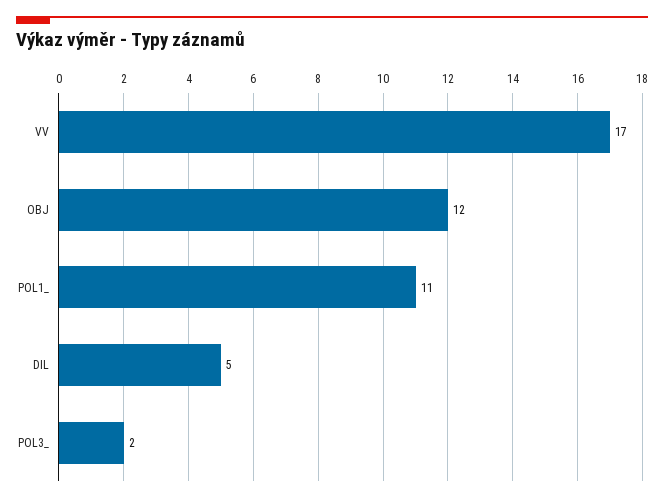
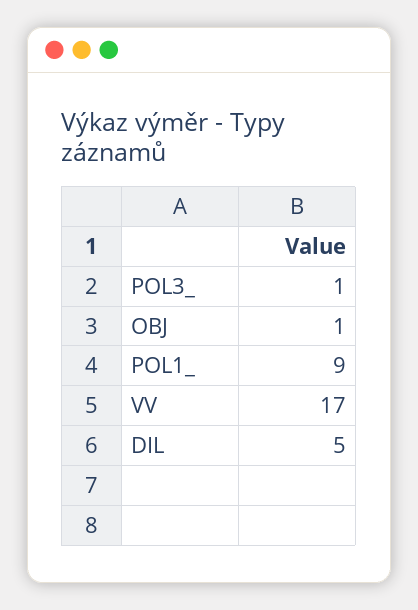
OBJ: 12 -> 1
POL1_: 11 -> 9
POL3_: 2 -> 1

